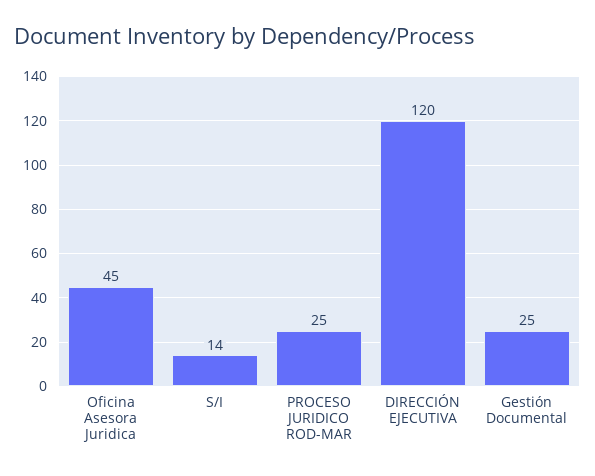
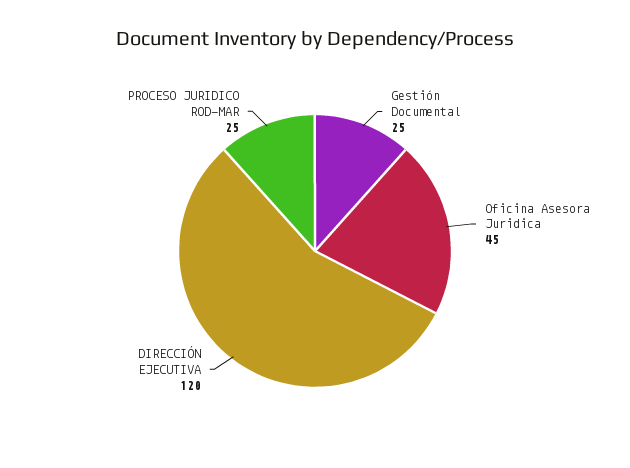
S/I: 14 -> none

